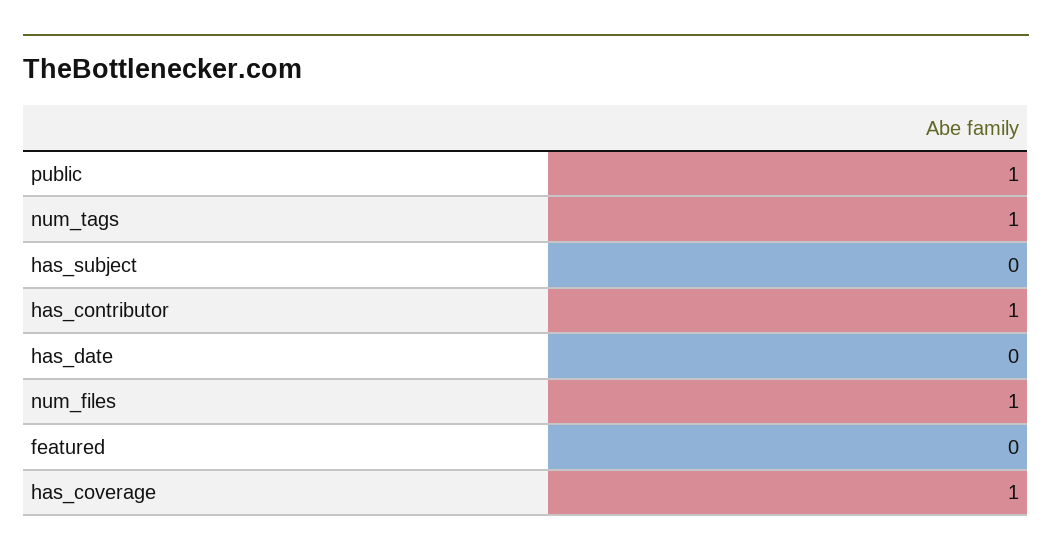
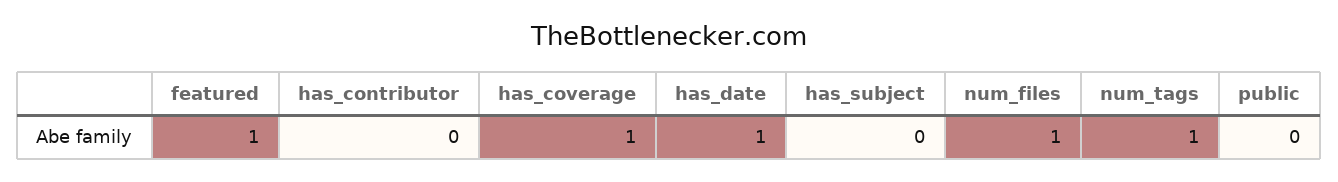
public: 1 -> 0
has_contributor: 1 -> 0
has_date: 0 -> 1
featured: 0 -> 1

